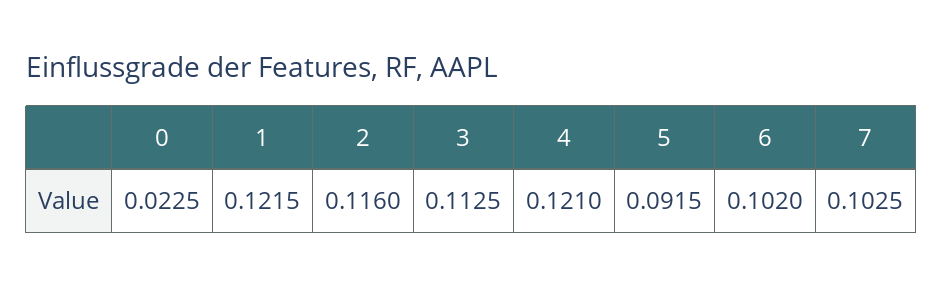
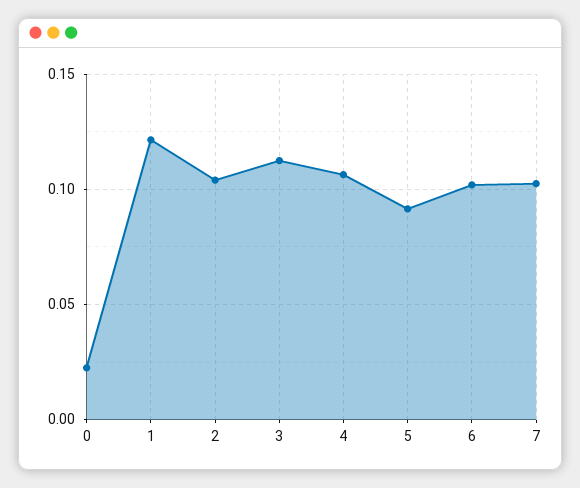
2: 0.116 -> 0.105
4: 0.121 -> 0.105

